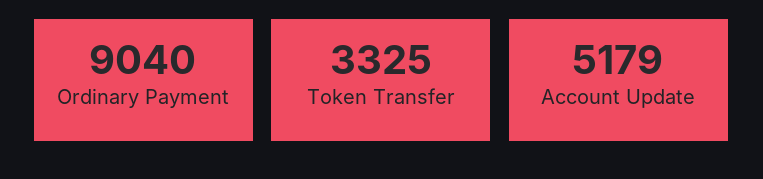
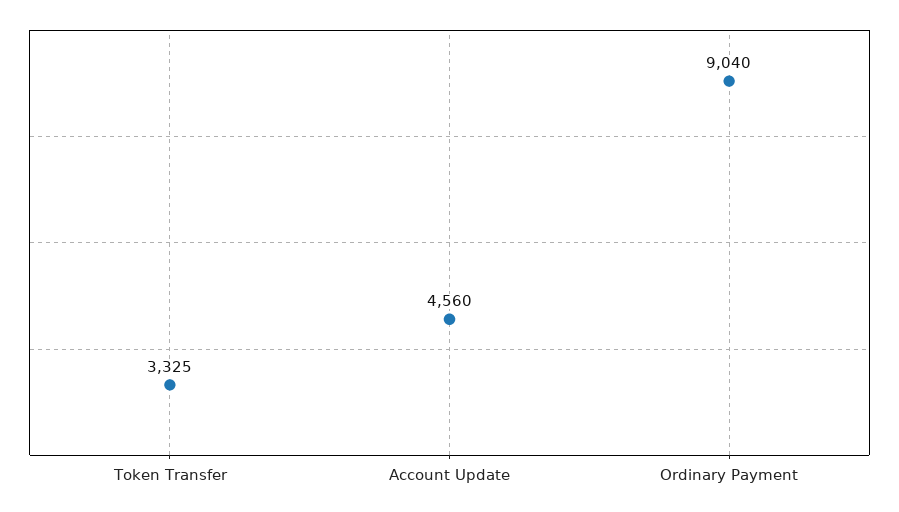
Account Update: 5179 -> 4560

